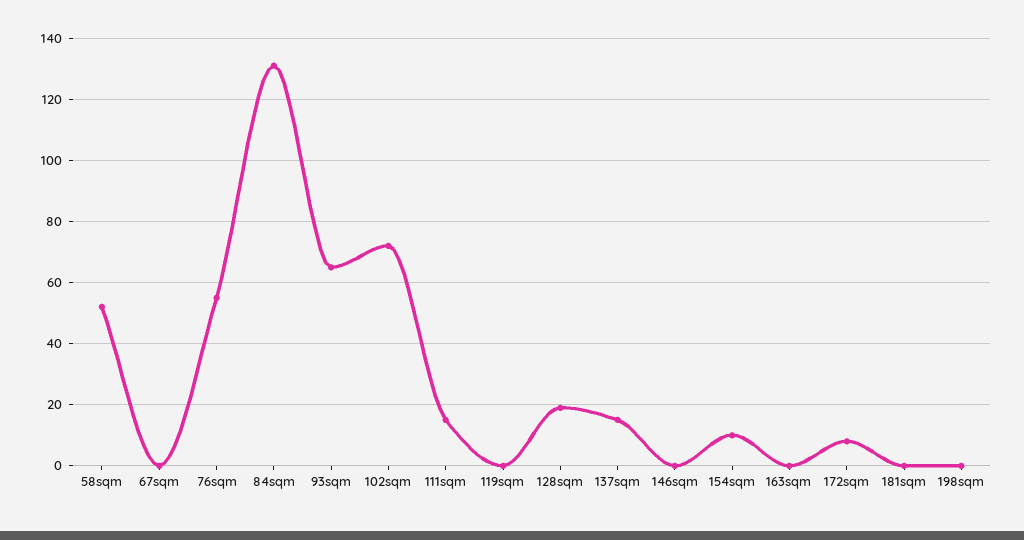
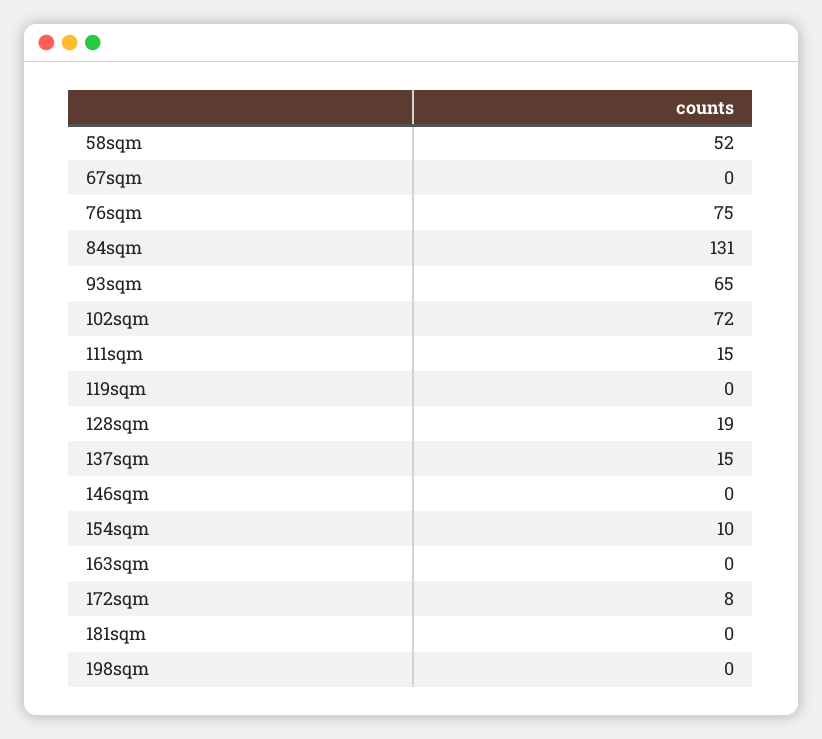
76sqm: 55 -> 75

